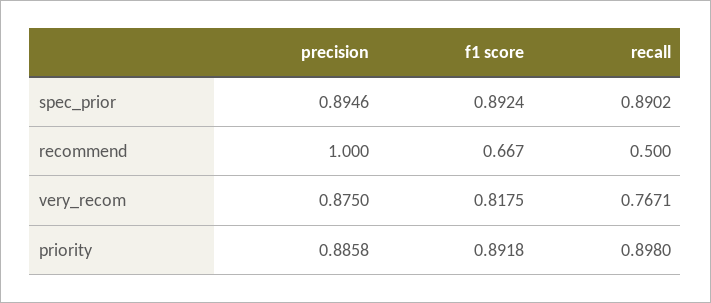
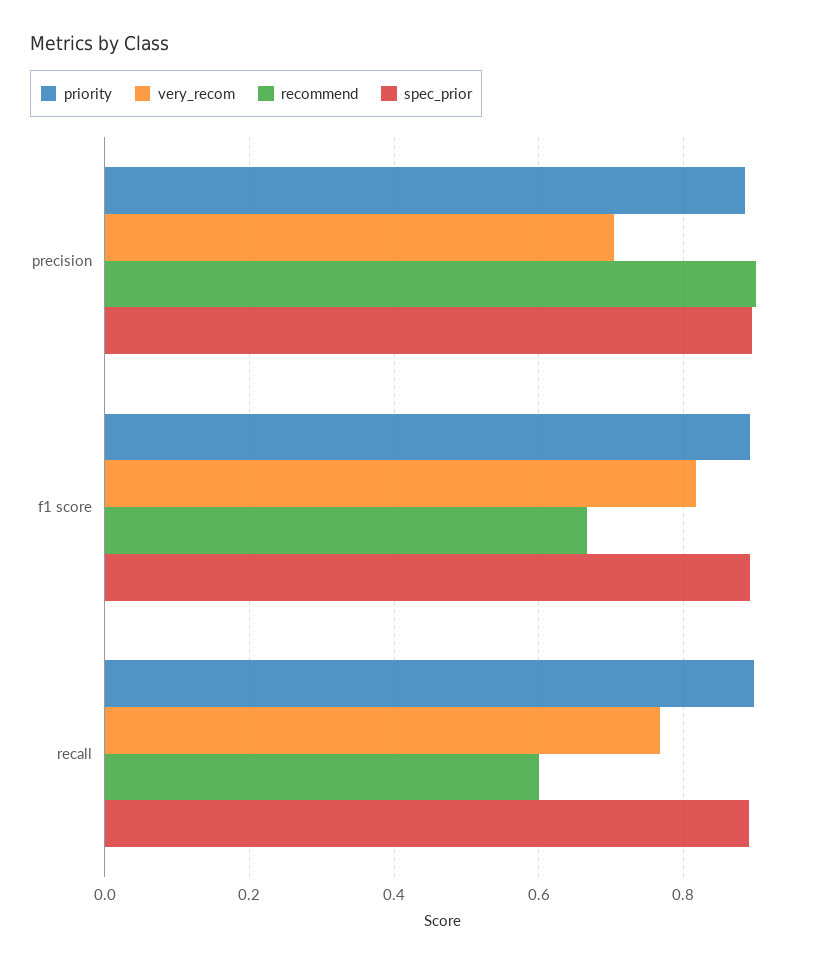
recommend, precision: 1 -> 0.9
recommend, recall: 0.5 -> 0.6
very_recom, precision: 0.875 -> 0.7

